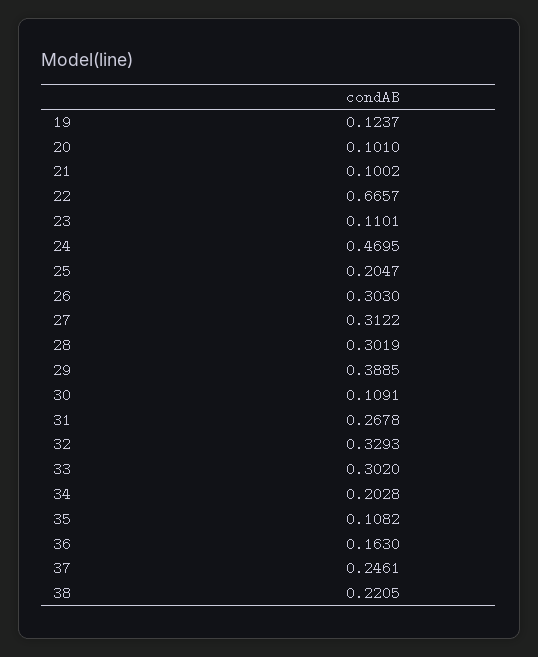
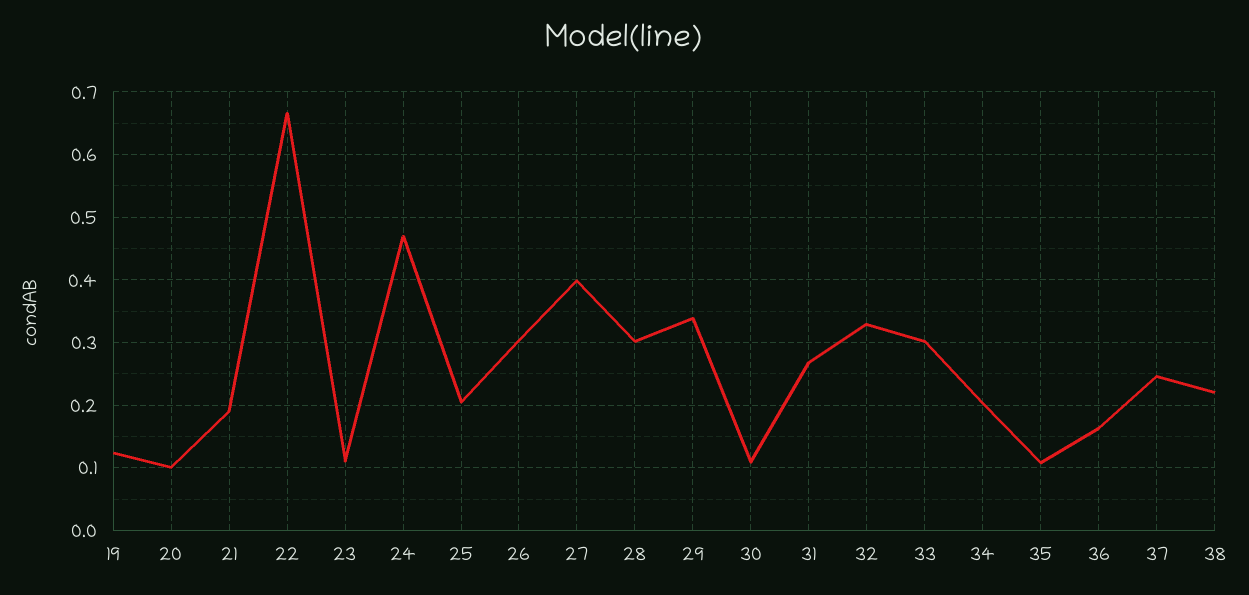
21: 0.1002 -> 0.19
27: 0.3122 -> 0.4
29: 0.3885 -> 0.34

